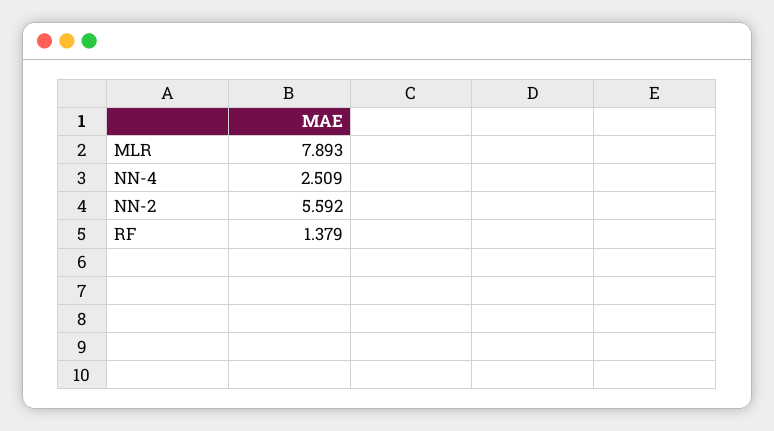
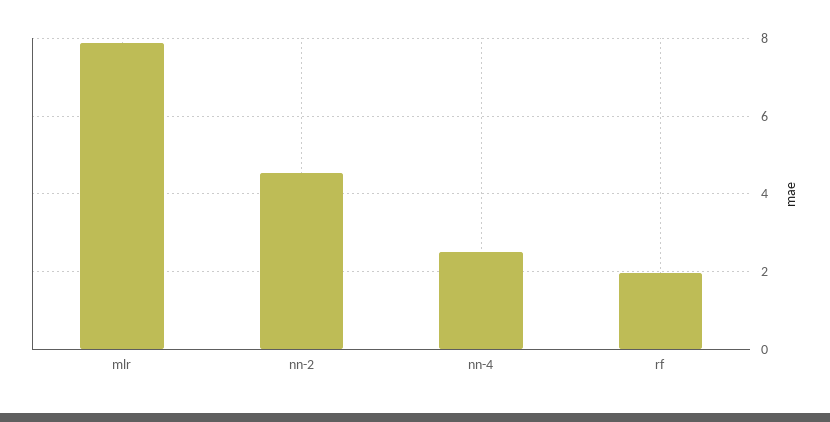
NN-2: 5.592 -> 4.6
RF: 1.379 -> 2

